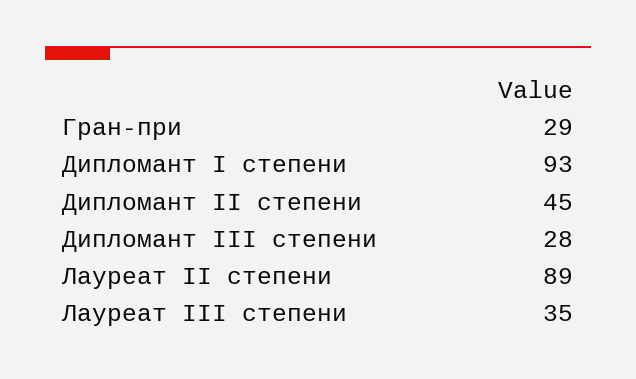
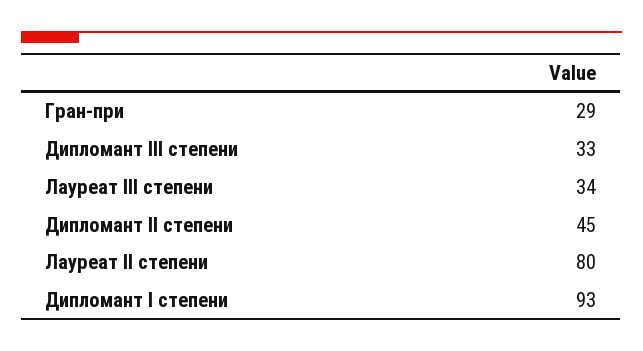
Дипломант III степени: 28 -> 33
Лауреат II степени: 89 -> 80
Лауреат III степени: 35 -> 34

